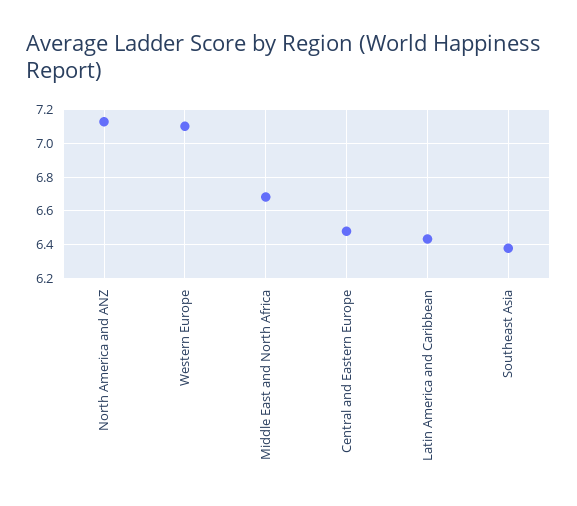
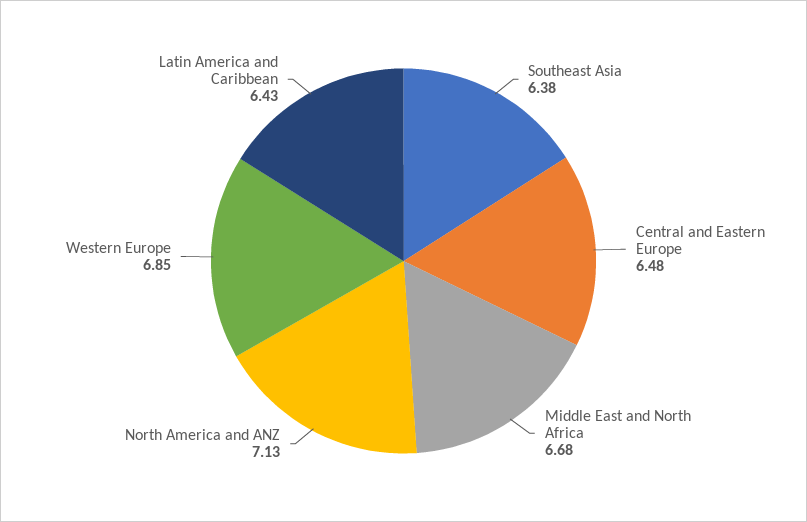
Western Europe: 7.1 -> 6.85

